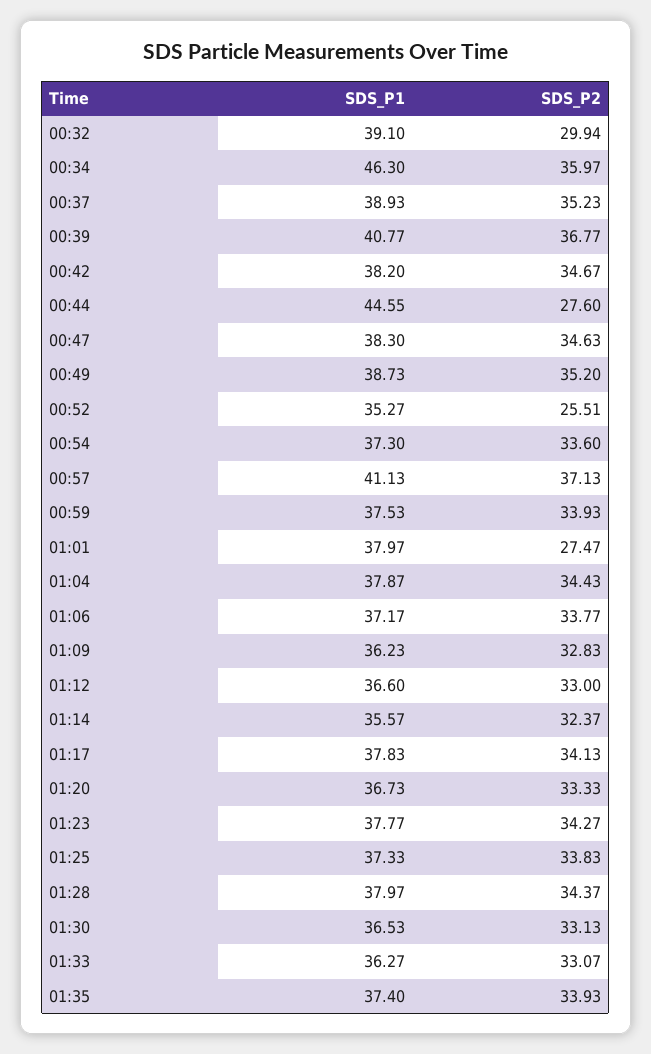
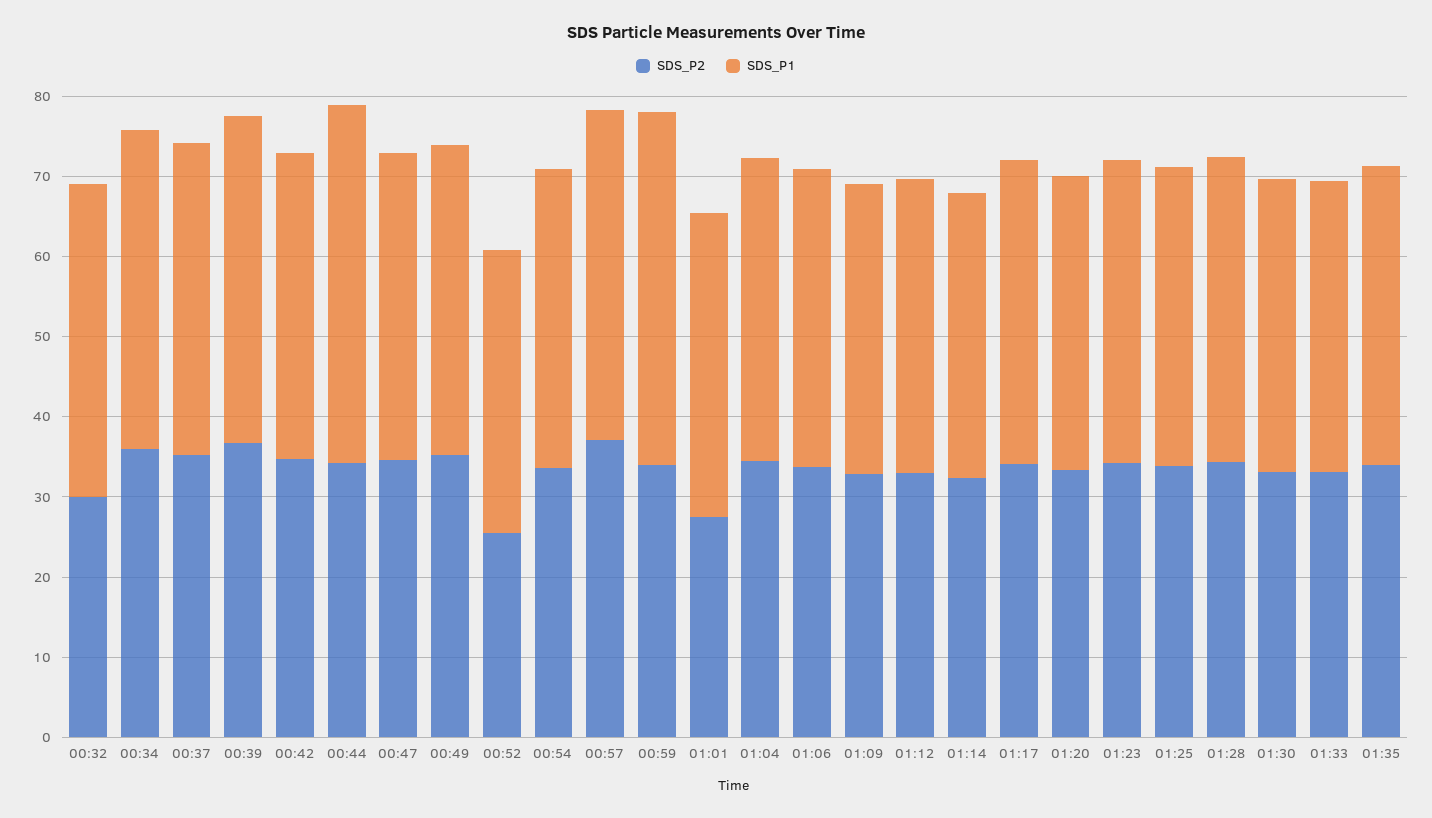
SDS_P1, 00:34: 46.3 -> 40
SDS_P2, 00:44: 27.6 -> 34
SDS_P1, 00:59: 37.53 -> 44

